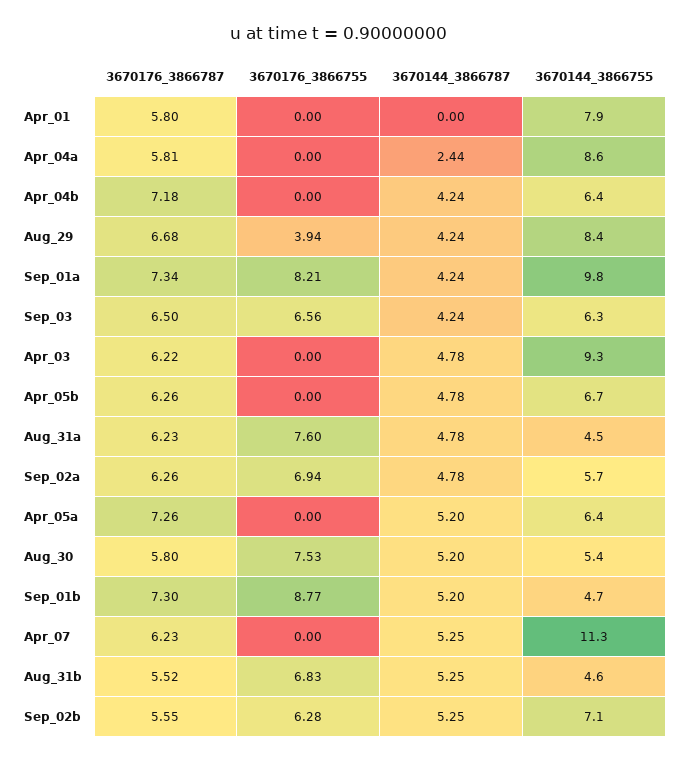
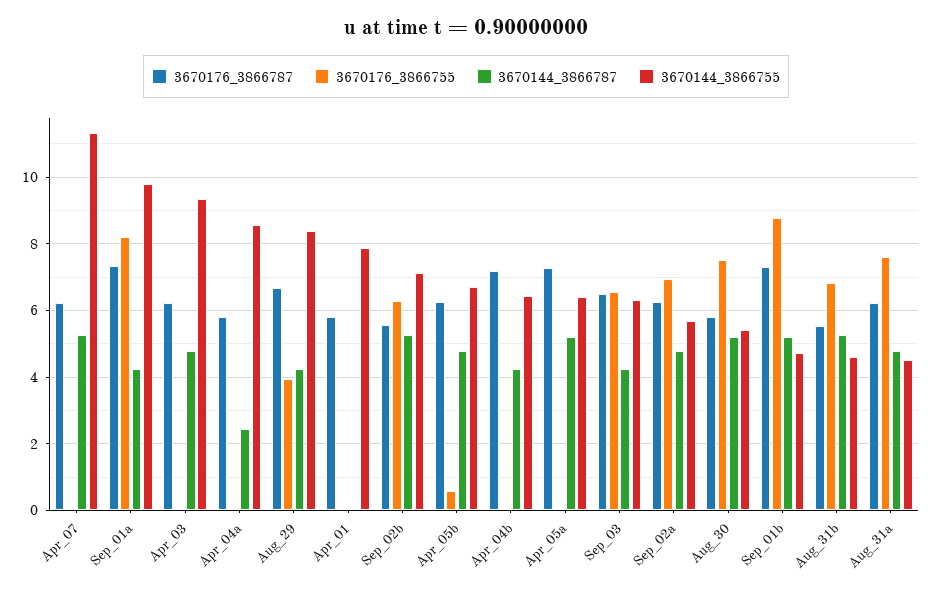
3670176_3866755, Apr_05b: 0 -> 0.6

